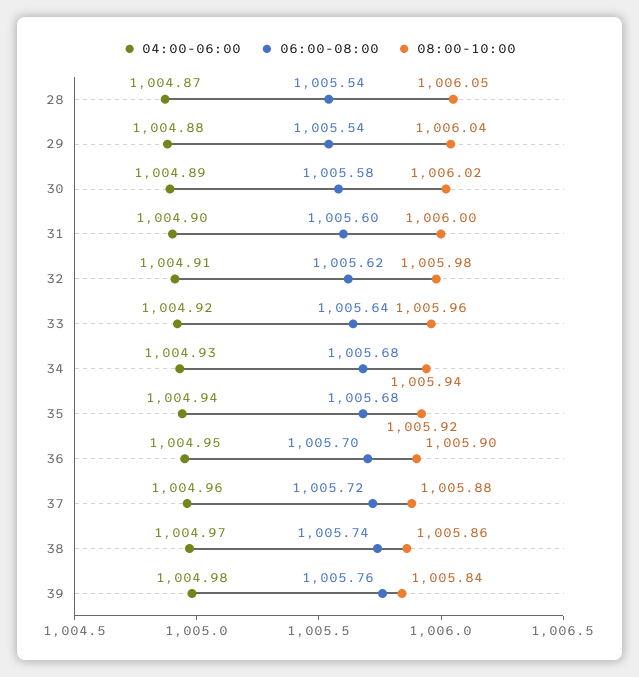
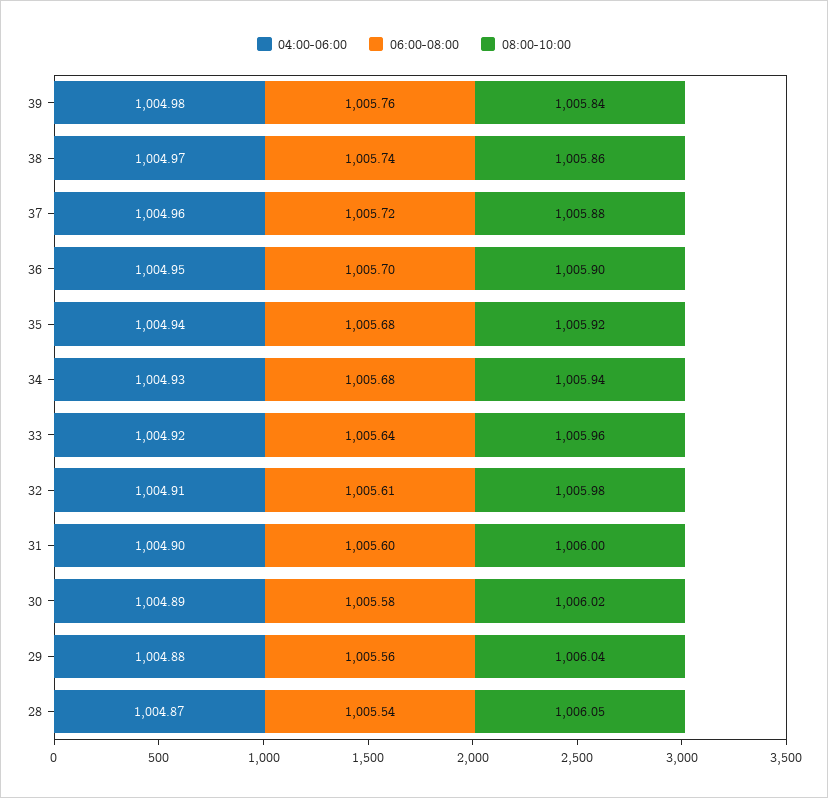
06:00-08:00, 29: 1005.54 -> 1005.56
06:00-08:00, 32: 1005.62 -> 1005.61

